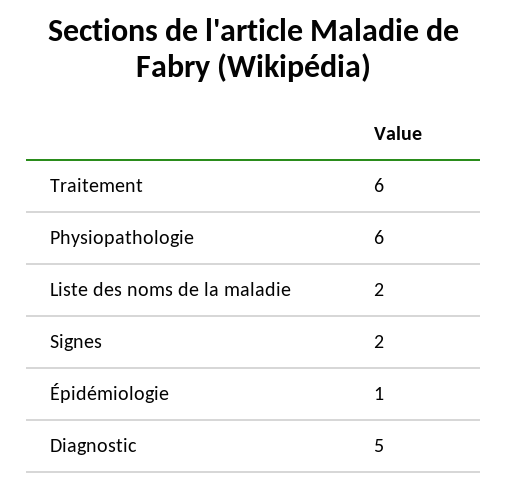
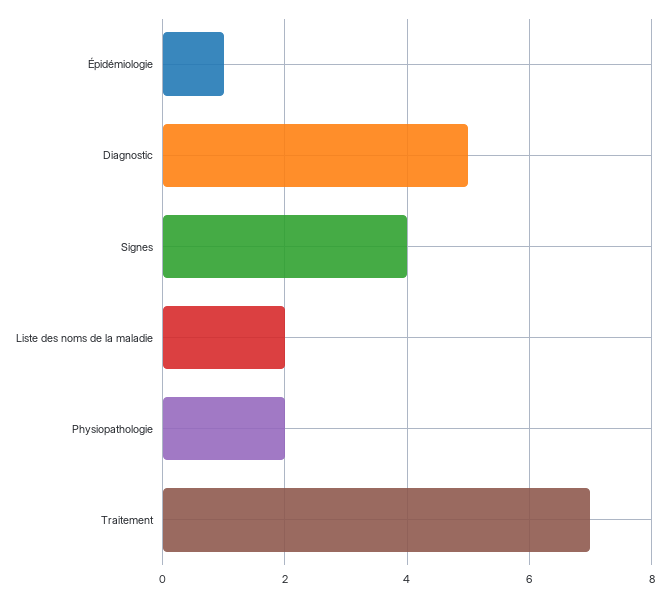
Traitement: 6 -> 7
Physiopathologie: 6 -> 2
Signes: 2 -> 4

